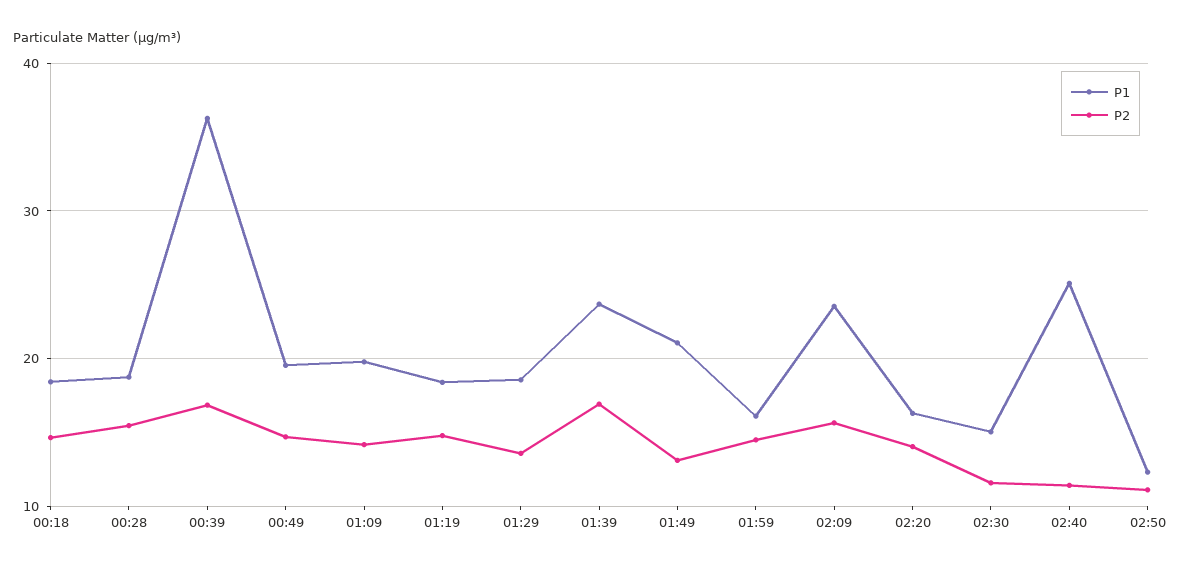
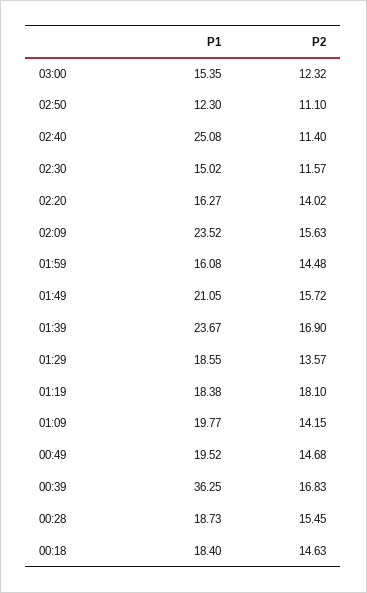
P2, 01:19: 15 -> 18.1
P2, 01:49: 13 -> 15.72
P1, 03:00: none -> 15.35
P2, 03:00: none -> 12.32

